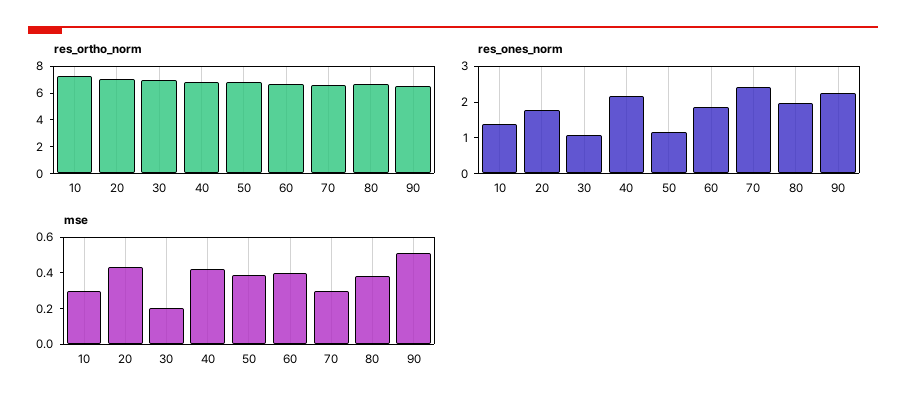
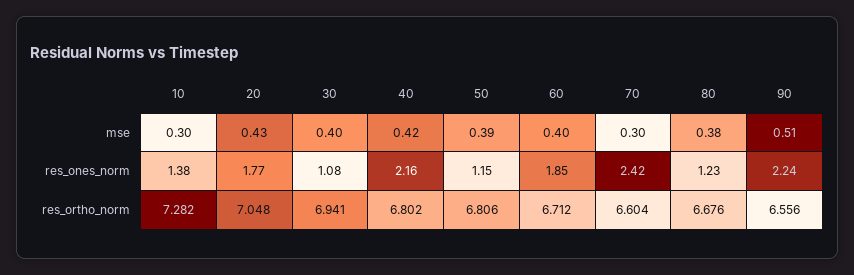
res_ones_norm, 80: 2 -> 1.23
mse, 30: 0.2 -> 0.4

